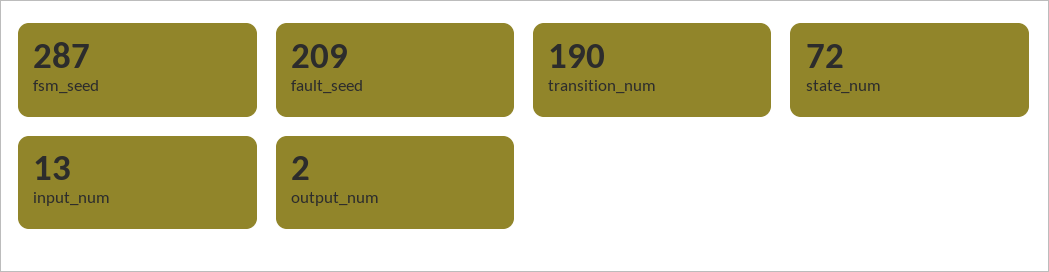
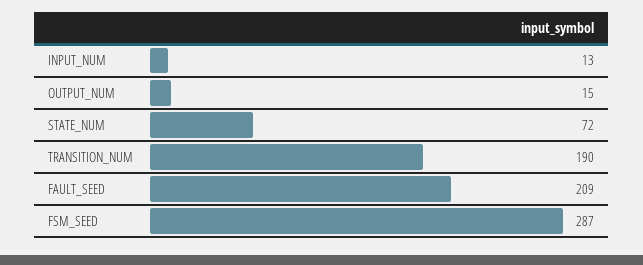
output_num: 2 -> 15

